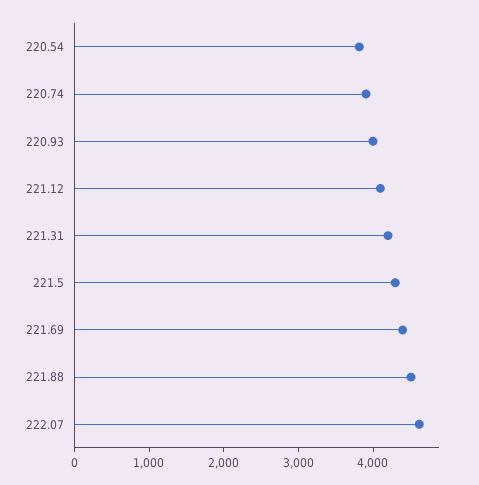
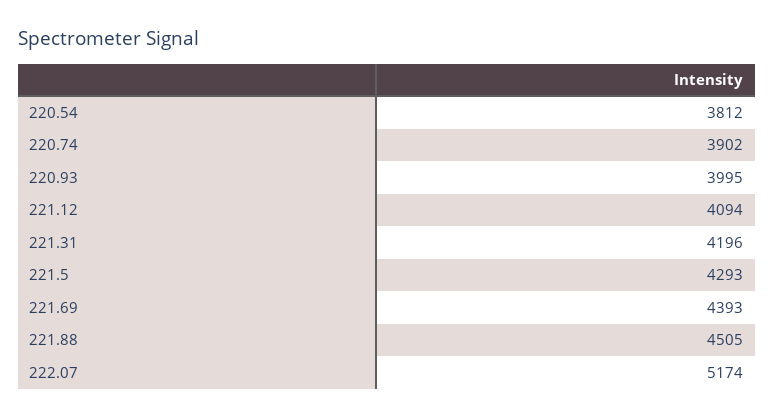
222.07: 4600 -> 5174

